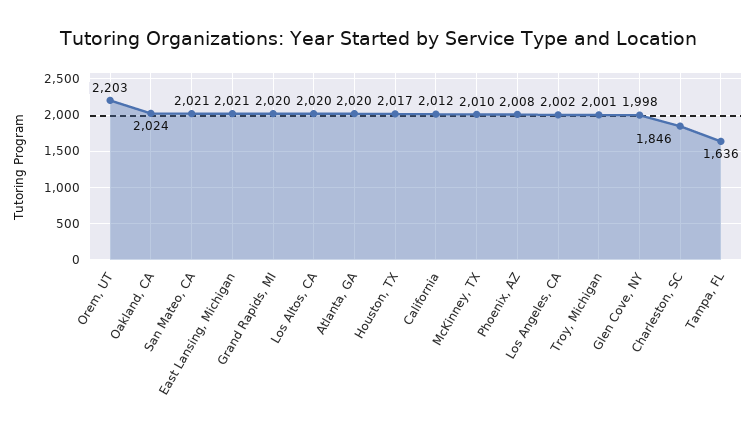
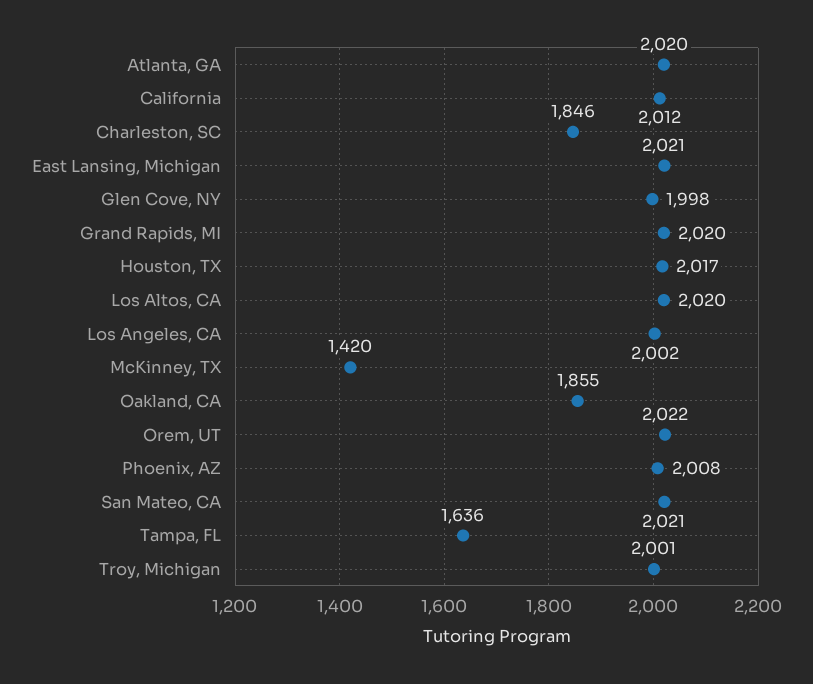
Orem, UT: 2203 -> 2022
Oakland, CA: 2024 -> 1855
McKinney, TX: 2010 -> 1420

